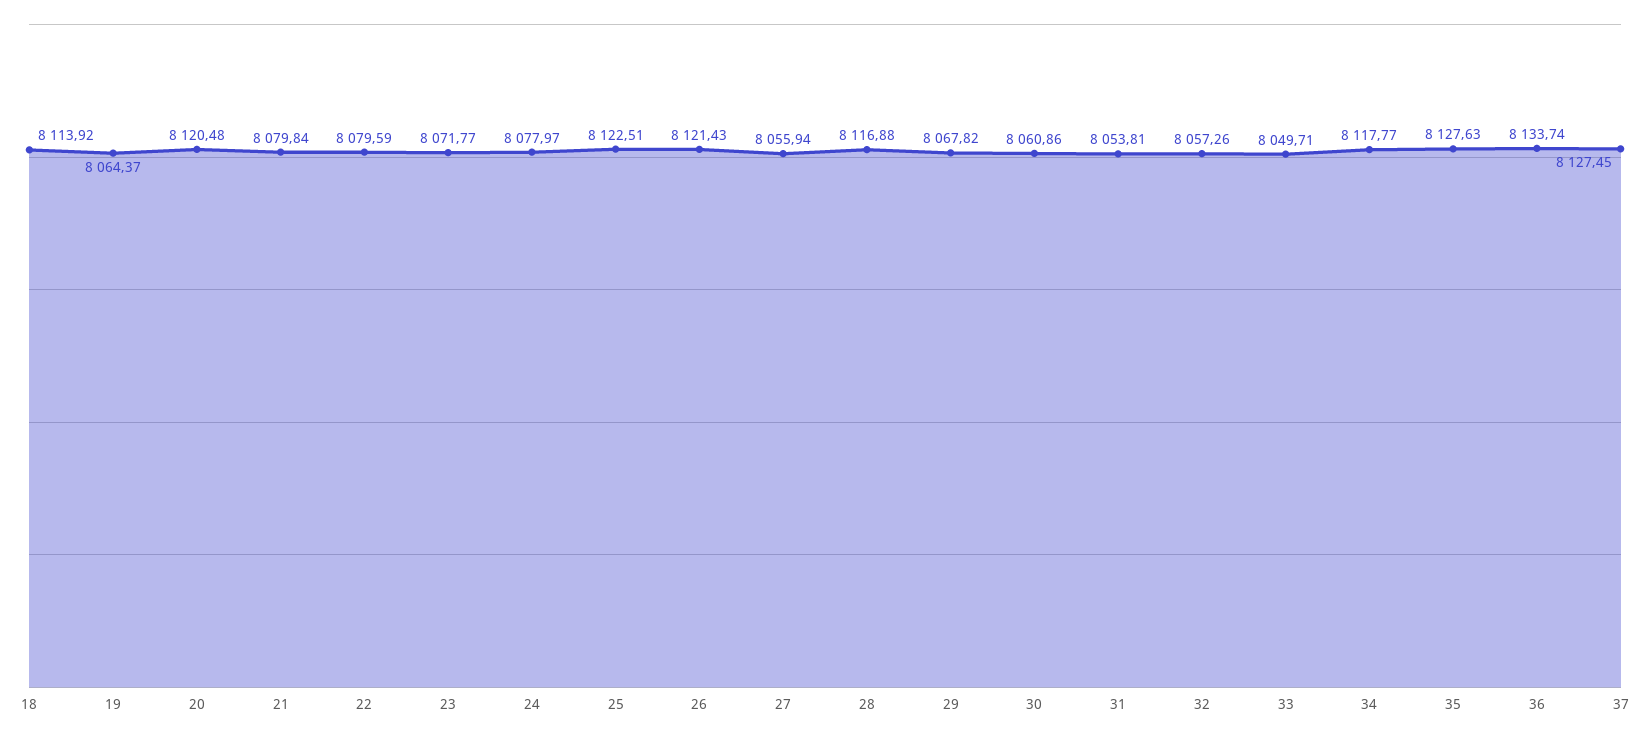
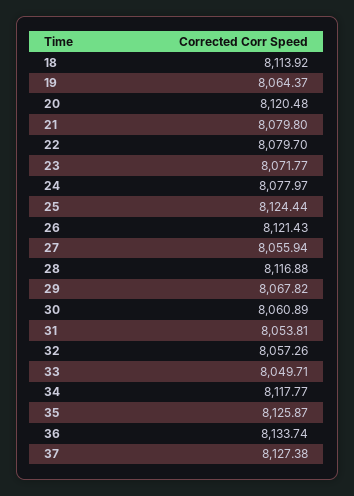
21: 8079.84 -> 8079.8
22: 8079.59 -> 8079.7
25: 8122.51 -> 8124.44
30: 8060.86 -> 8060.89
35: 8127.63 -> 8125.87
37: 8127.45 -> 8127.38

